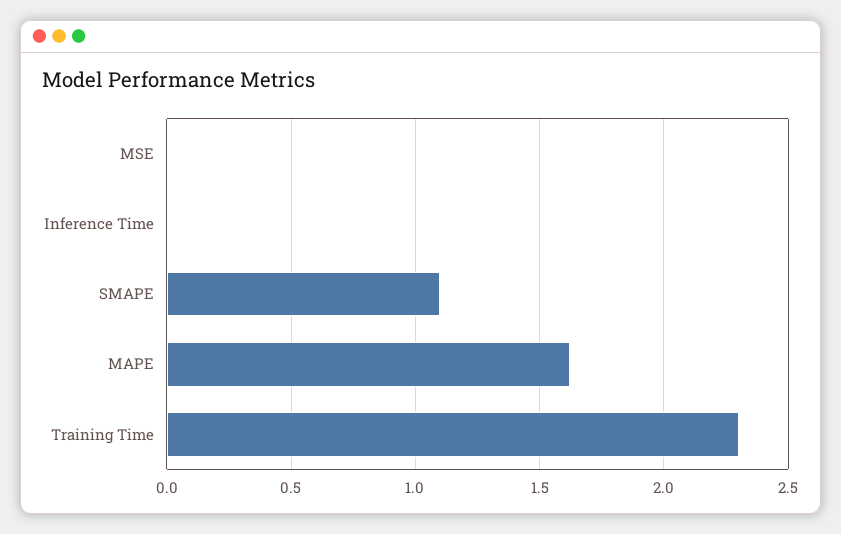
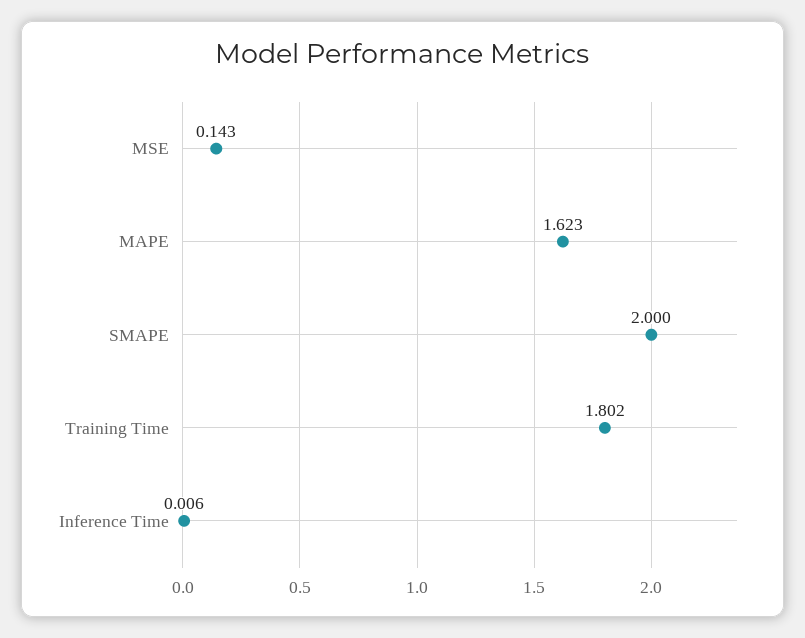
MSE: 0 -> 0.143
SMAPE: 1.1 -> 2
Training Time: 2.3 -> 1.802

